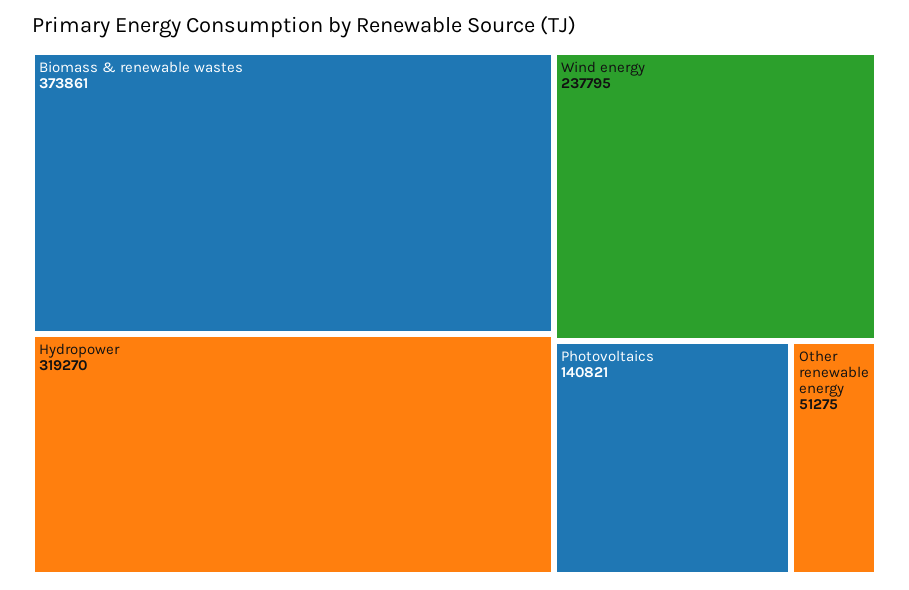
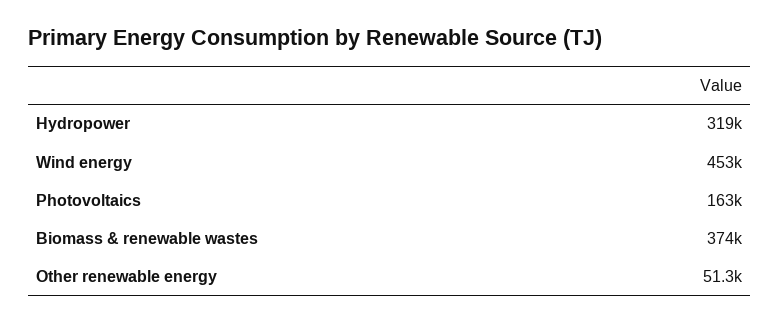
Wind energy: 237795 -> 453000
Photovoltaics: 140821 -> 163000

